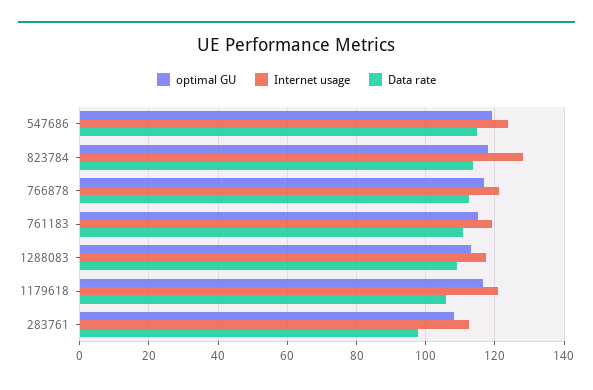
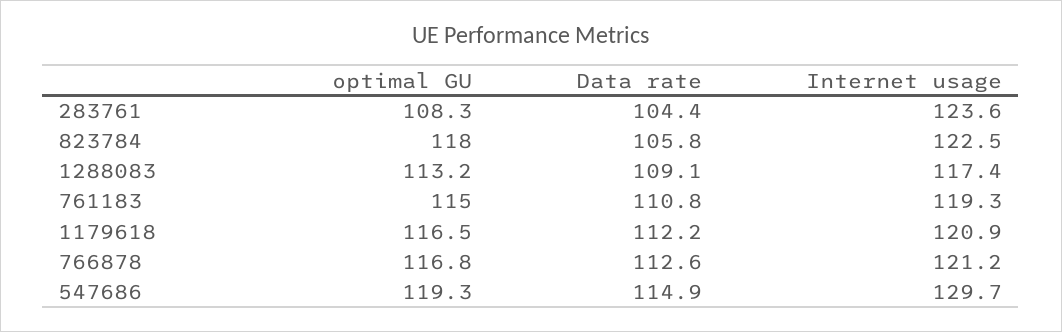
Internet usage, 547686: 124 -> 129.7
Internet usage, 823784: 128 -> 122.5
Data rate, 823784: 114 -> 105.8
Data rate, 1179618: 106 -> 112.2
Internet usage, 283761: 112 -> 123.6
Data rate, 283761: 98 -> 104.4

